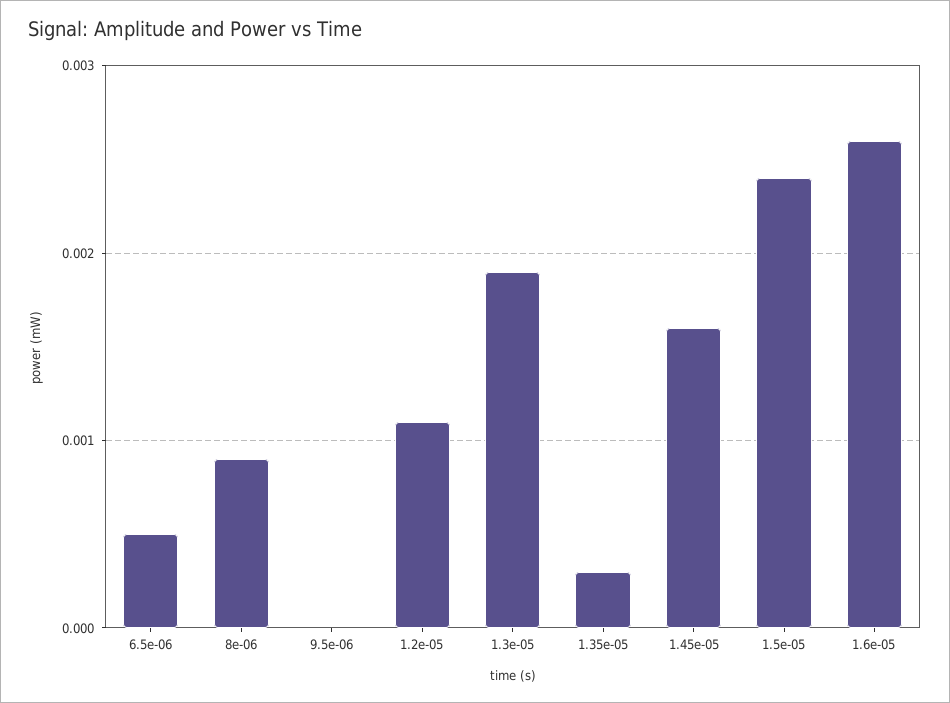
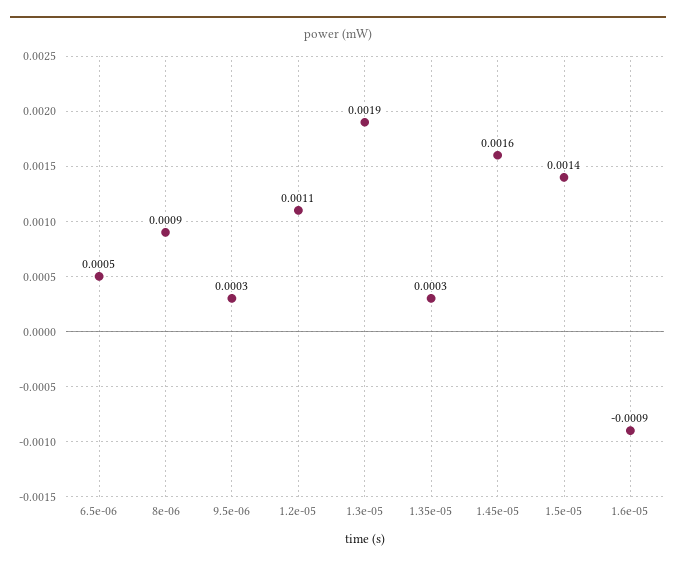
9.5e-06: 0 -> 0.0003
1.5e-05: 0.0024 -> 0.0014
1.6e-05: 0.0026 -> -0.0009

